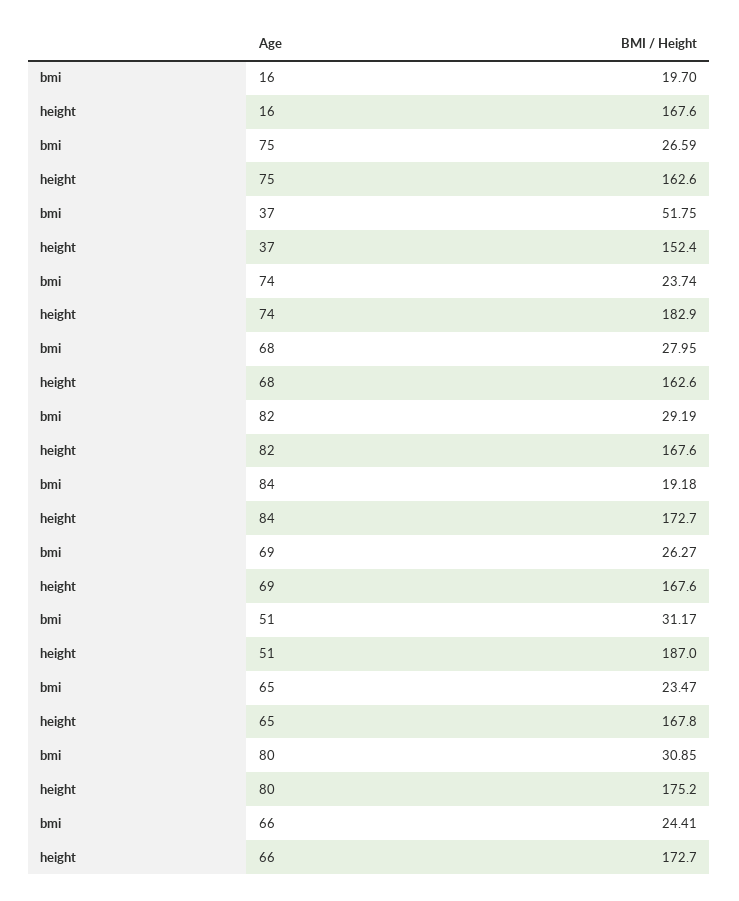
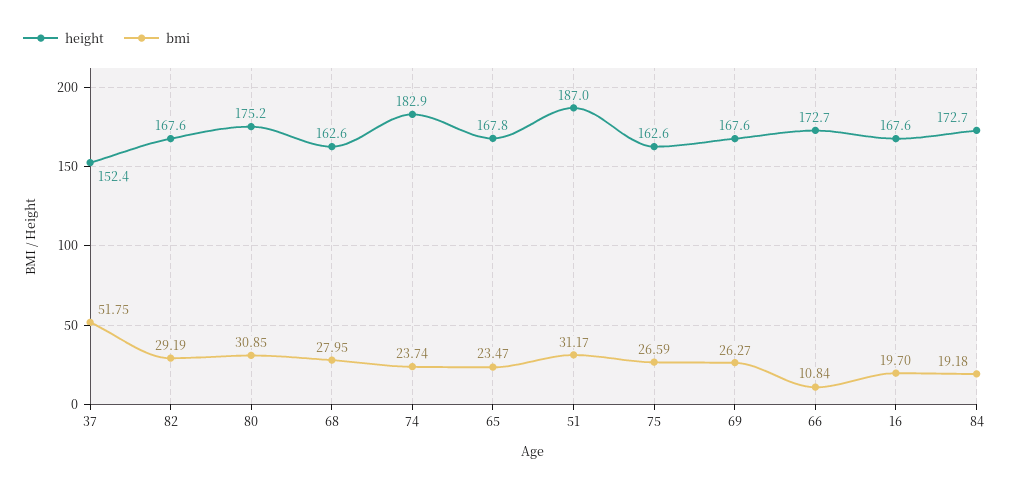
bmi, 66: 24.41 -> 10.84

